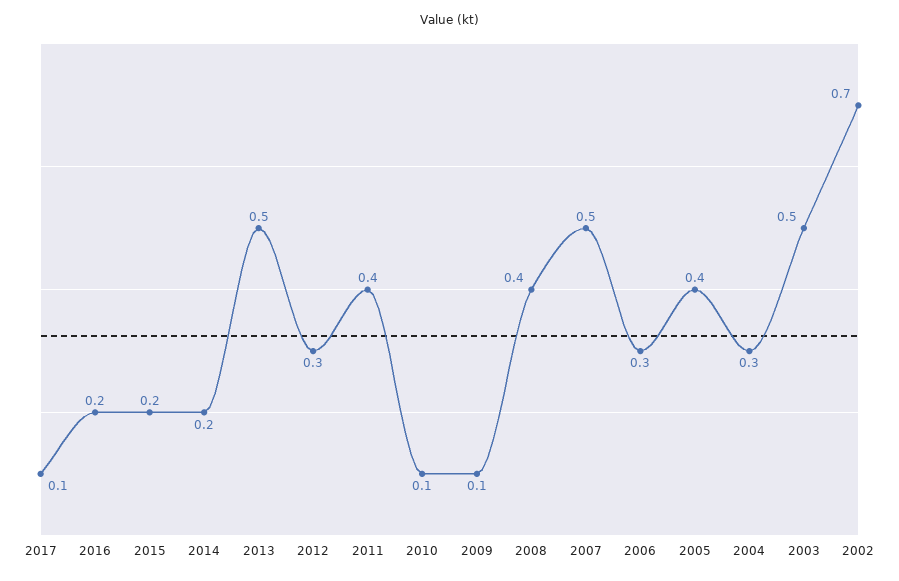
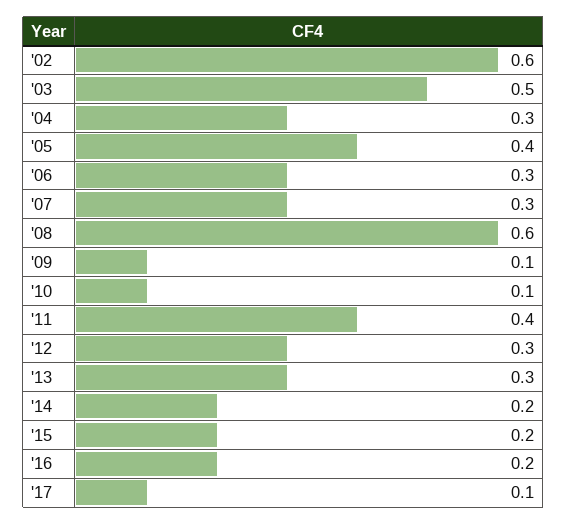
2013: 0.5 -> 0.3
2008: 0.4 -> 0.6
2007: 0.5 -> 0.3
2002: 0.7 -> 0.6

